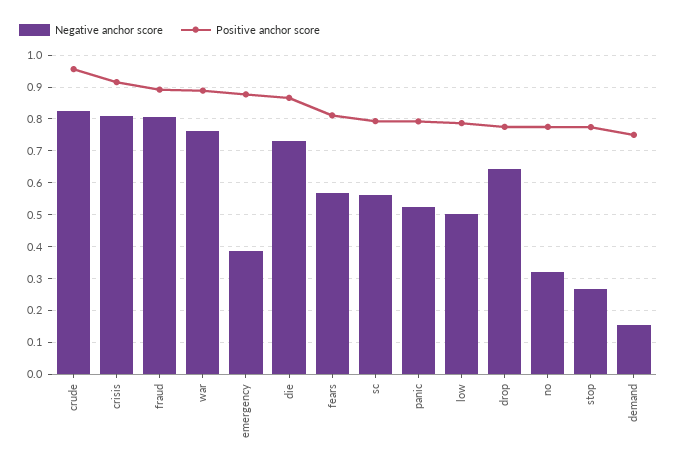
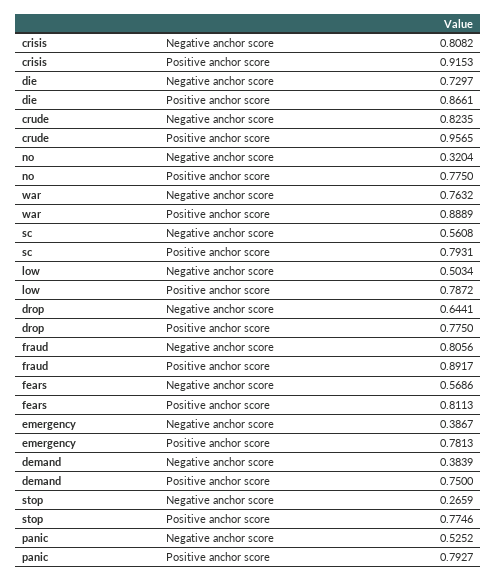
Positive anchor score, emergency: 0.88 -> 0.7813
Negative anchor score, demand: 0.16 -> 0.3839

